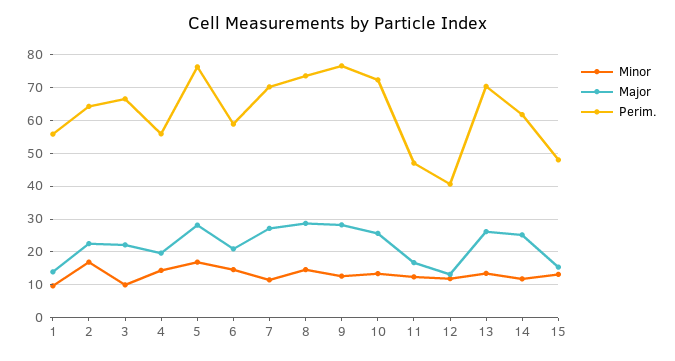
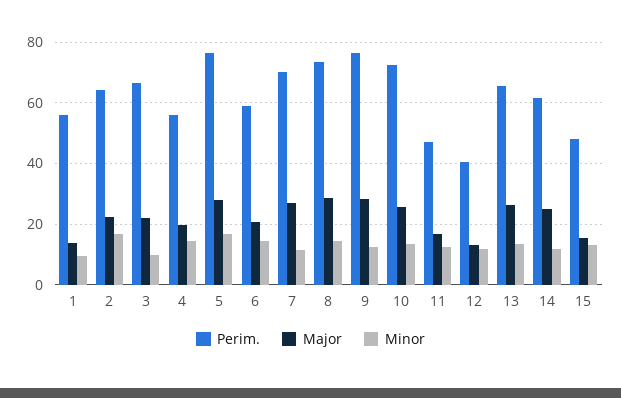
Perim., 13: 70 -> 66

